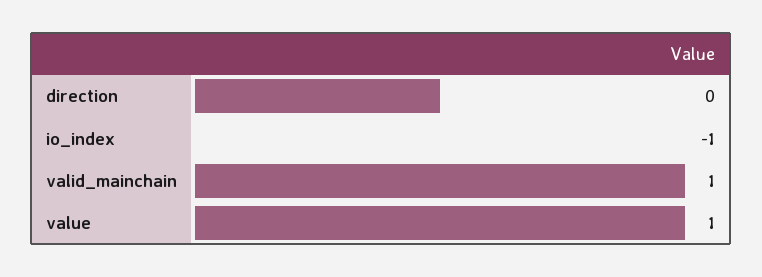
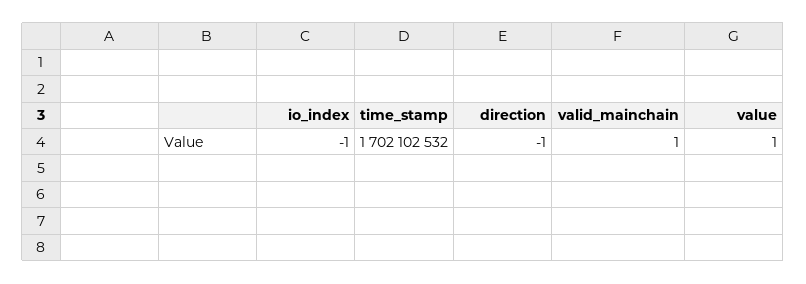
direction: 0 -> -1
time_stamp: none -> 1702102532

